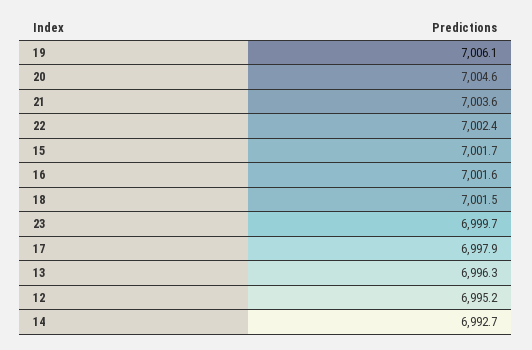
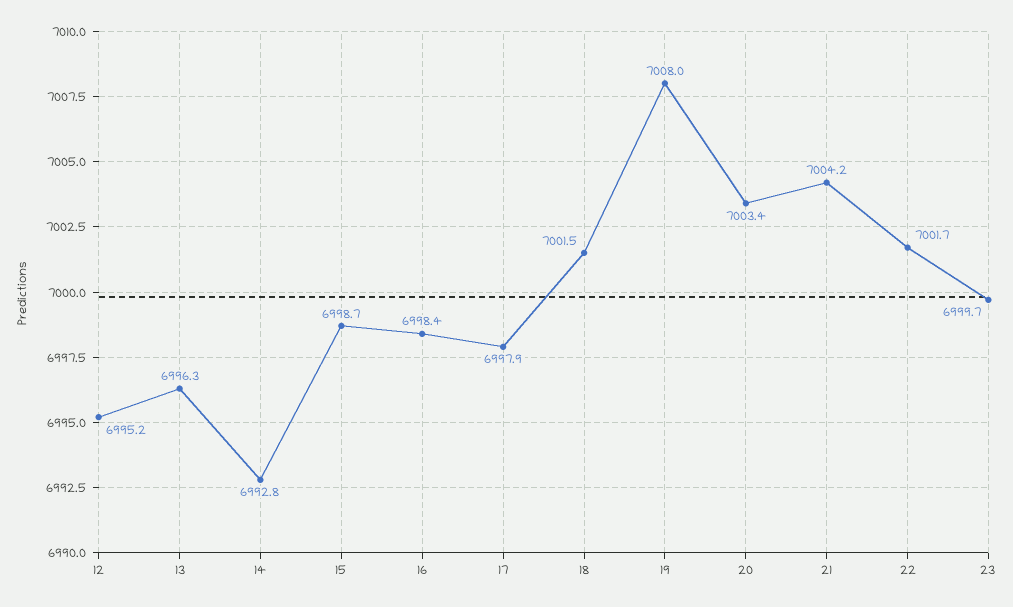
19: 7006.1 -> 7008
20: 7004.6 -> 7003.4
21: 7003.6 -> 7004.2
22: 7002.4 -> 7001.7
15: 7001.7 -> 6998.7
16: 7001.6 -> 6998.4
14: 6992.7 -> 6992.8

